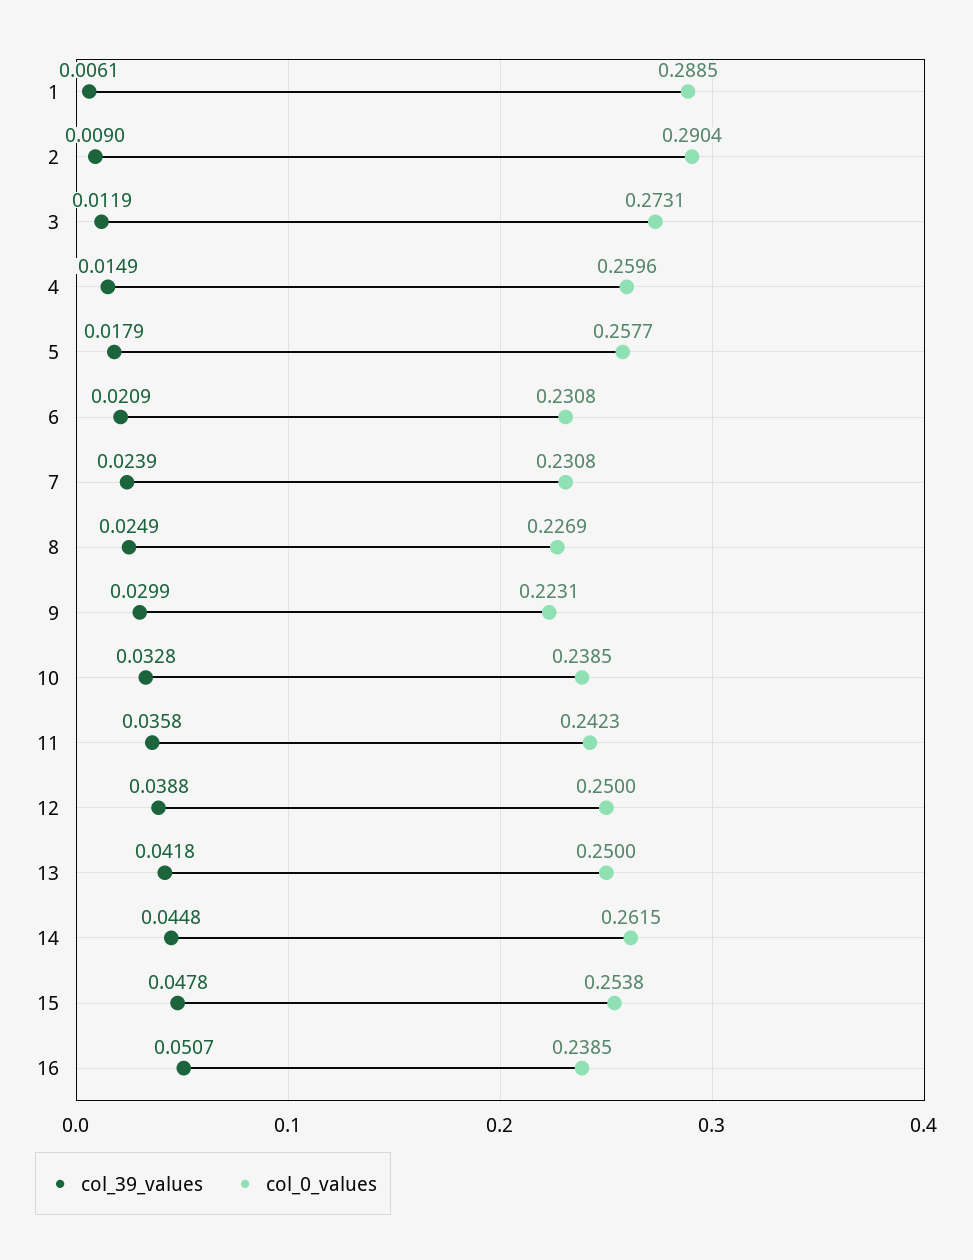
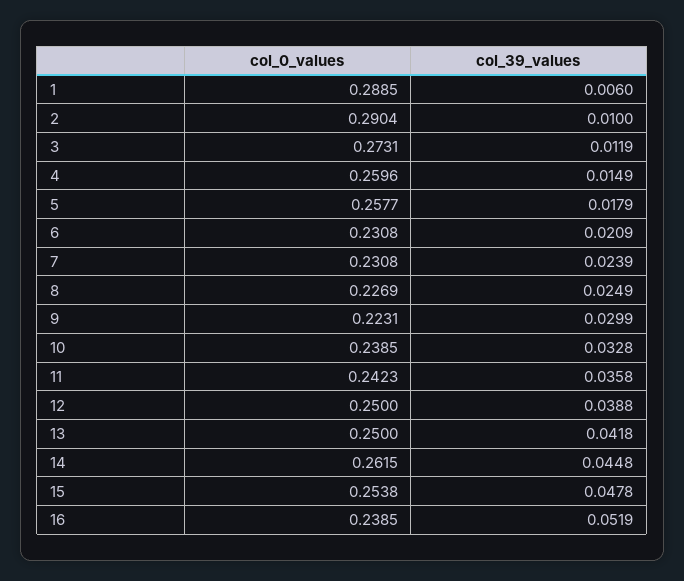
col_39_values, 1: 0.0061 -> 0.006
col_39_values, 2: 0.009 -> 0.01
col_39_values, 16: 0.0507 -> 0.0519

